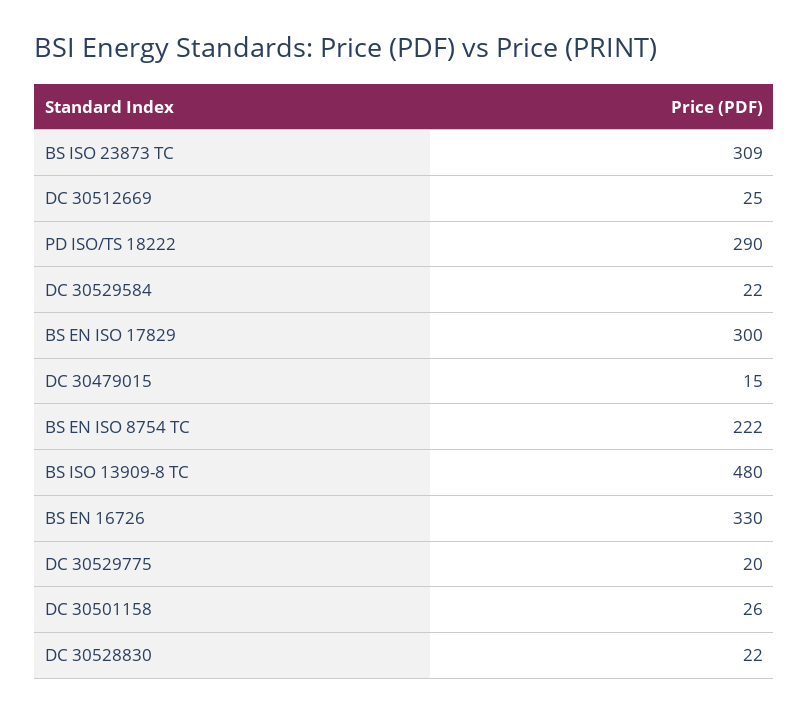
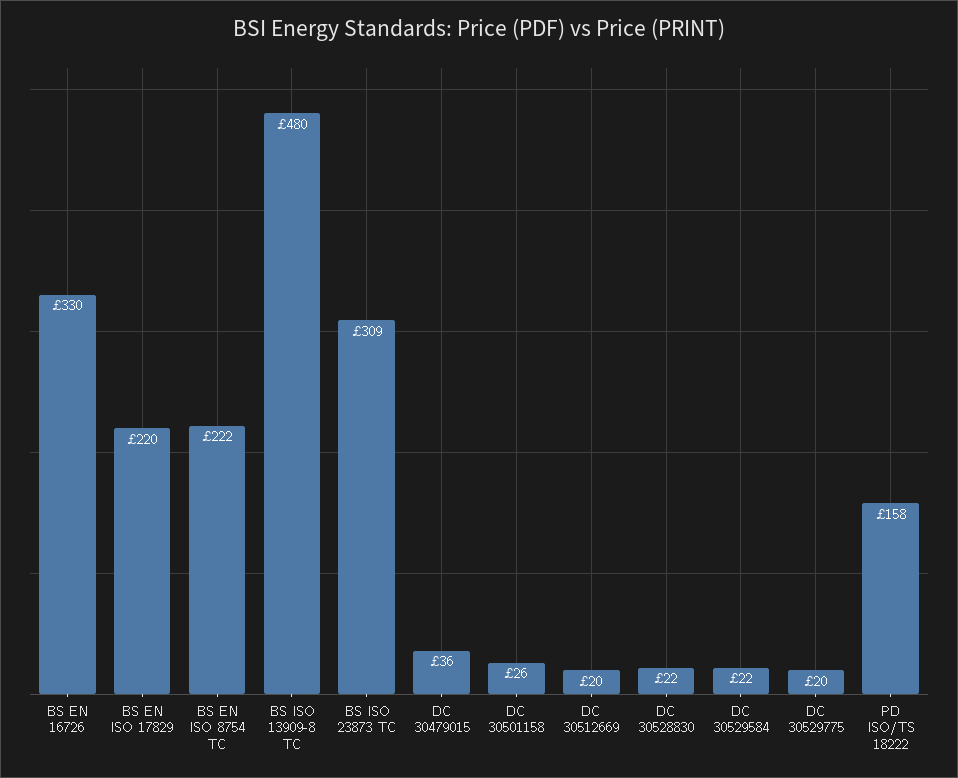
DC 30512669: 25 -> 20
PD ISO/TS 18222: 290 -> 158
BS EN ISO 17829: 300 -> 220
DC 30479015: 15 -> 36

